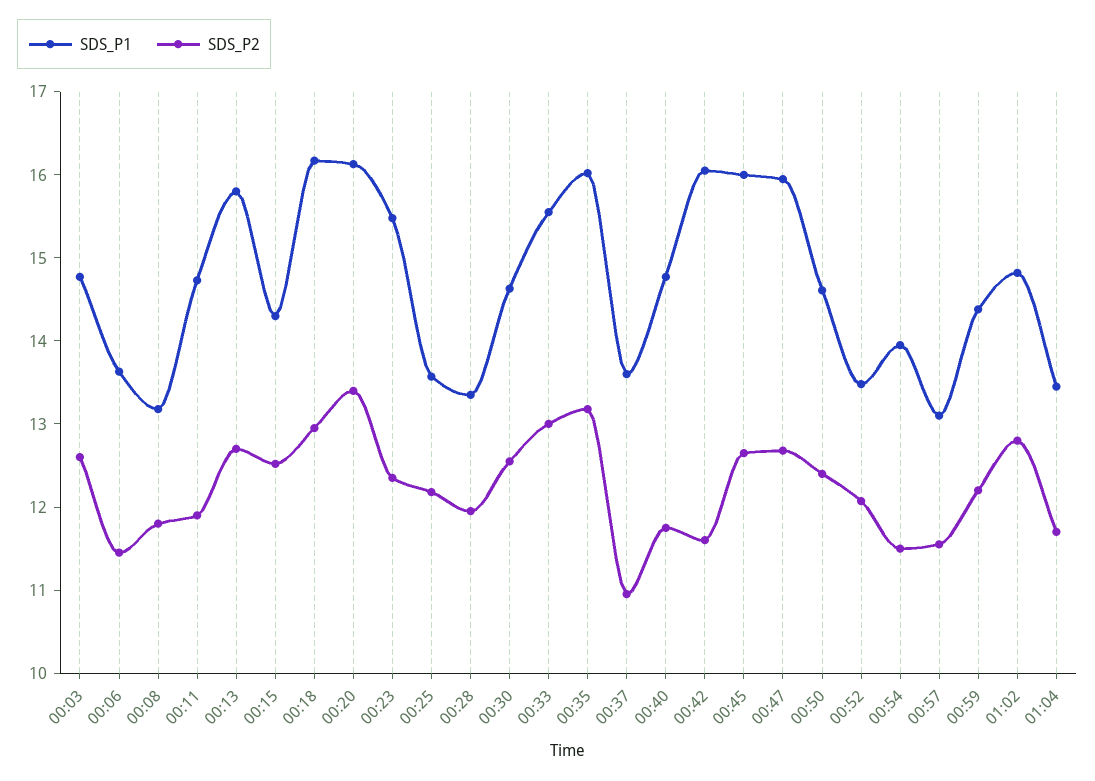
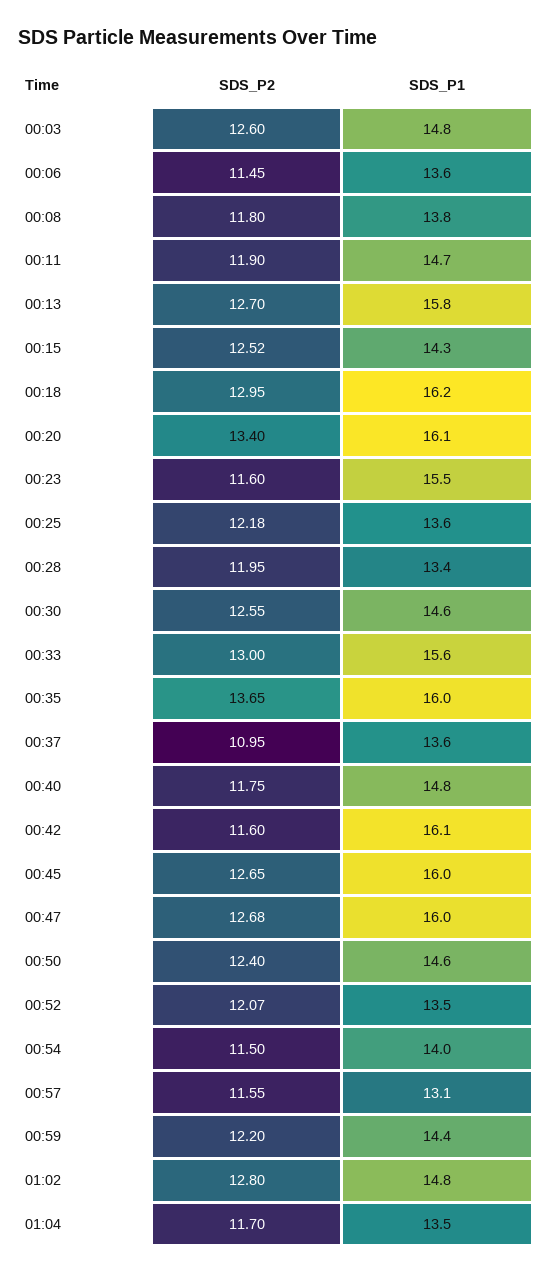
SDS_P1, 00:08: 13.2 -> 13.8
SDS_P2, 00:23: 12.4 -> 11.6
SDS_P2, 00:35: 13.2 -> 13.65

